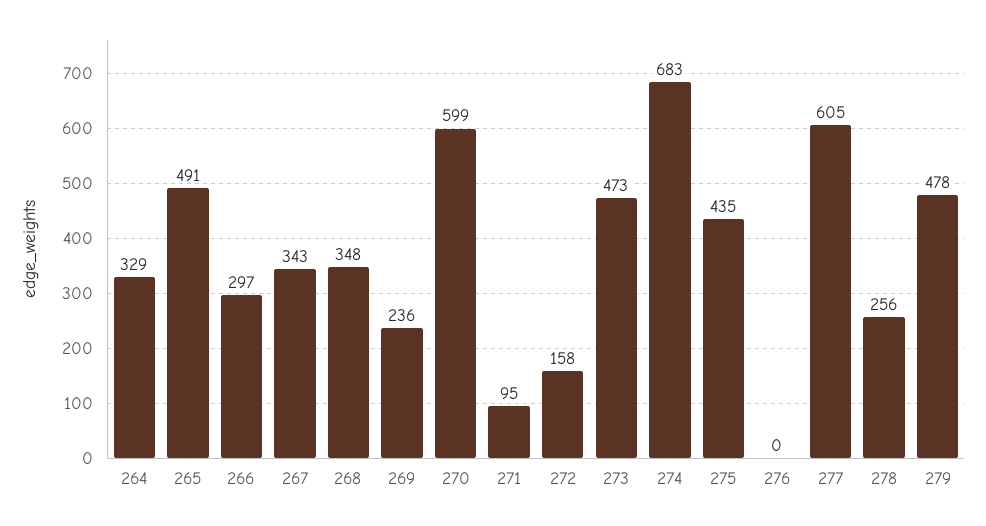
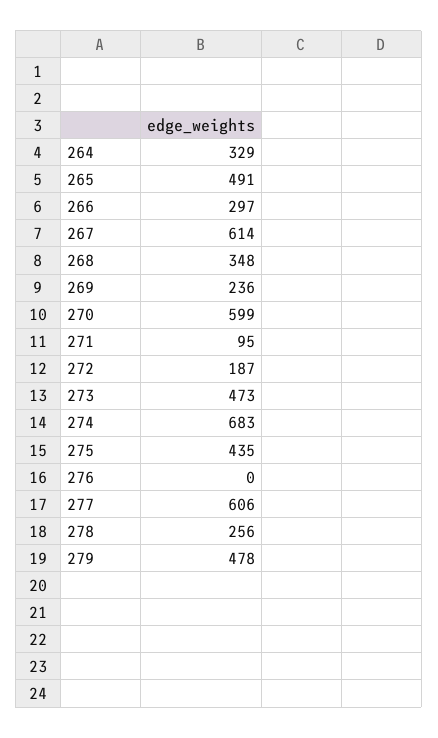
267: 343 -> 614
272: 158 -> 187
277: 605 -> 606

